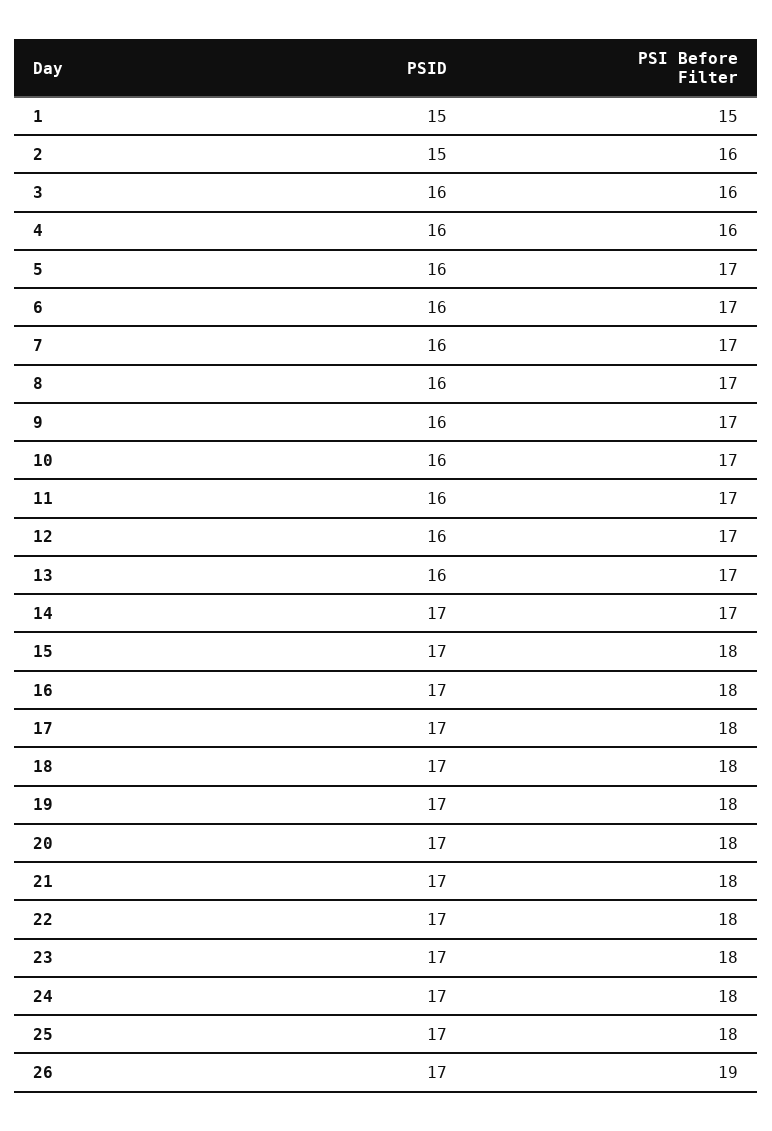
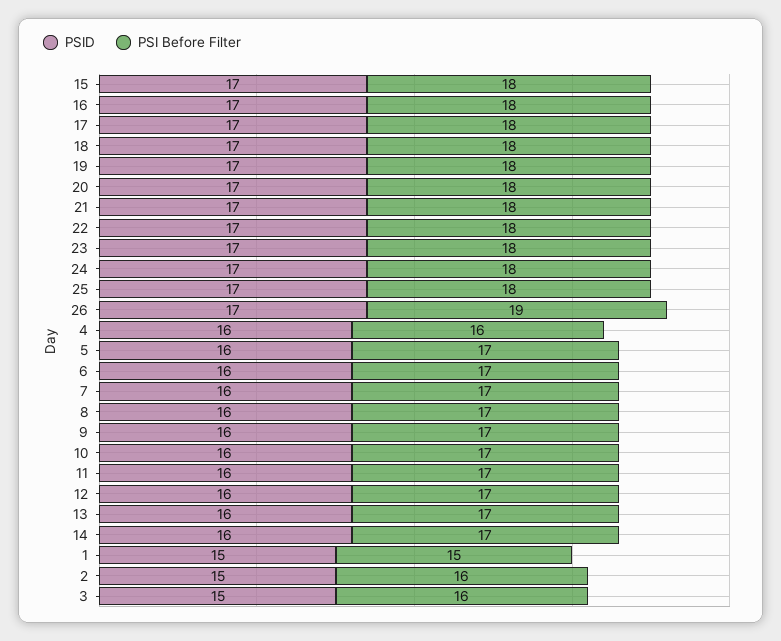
PSID, 3: 16 -> 15
PSID, 14: 17 -> 16

